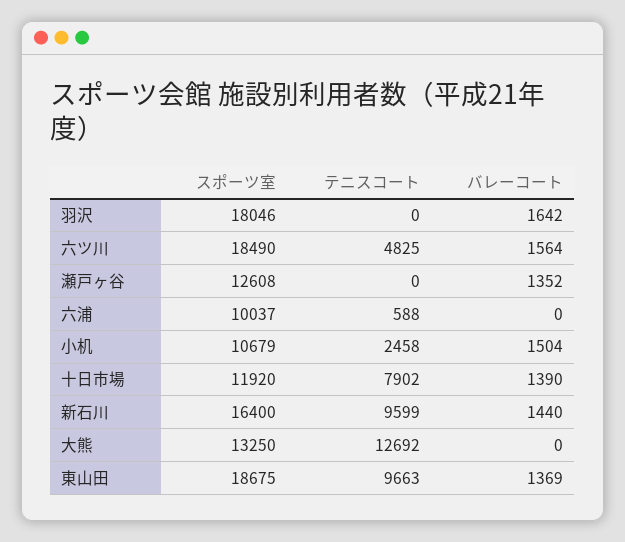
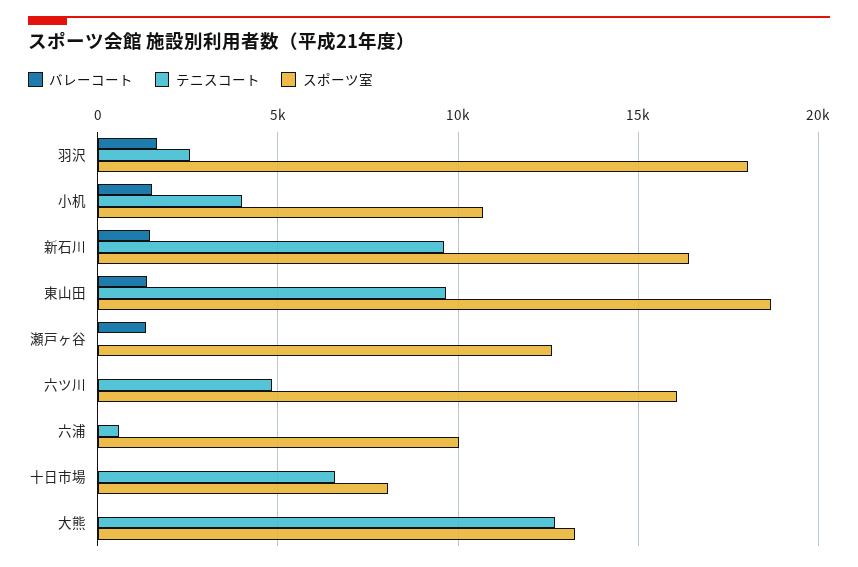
テニスコート, 羽沢: 0 -> 2500
スポーツ室, 六ツ川: 18490 -> 16000
バレーコート, 六ツ川: 1564 -> 0
テニスコート, 小机: 2458 -> 4000
スポーツ室, 十日市場: 11920 -> 8000
テニスコート, 十日市場: 7902 -> 6500
バレーコート, 十日市場: 1390 -> 0

